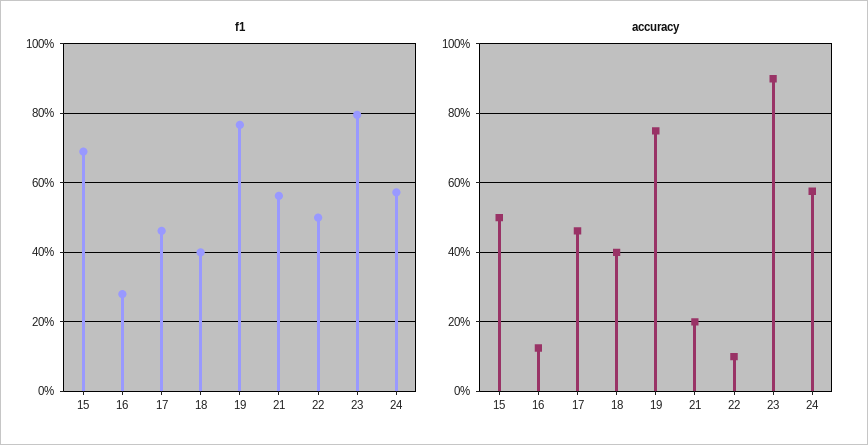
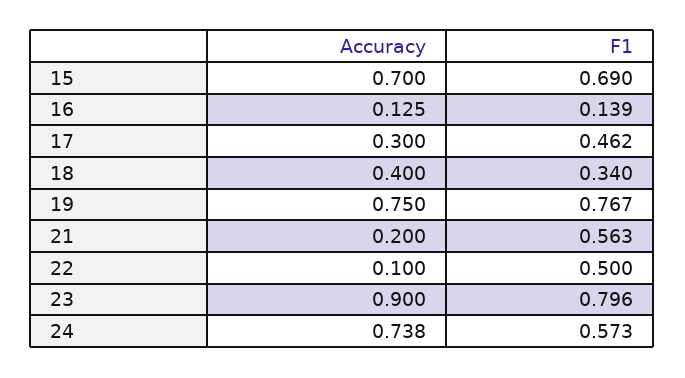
f1, 16: 0.28 -> 0.139
f1, 18: 0.4 -> 0.34
accuracy, 15: 0.5 -> 0.7
accuracy, 17: 0.46 -> 0.3
accuracy, 24: 0.58 -> 0.738

